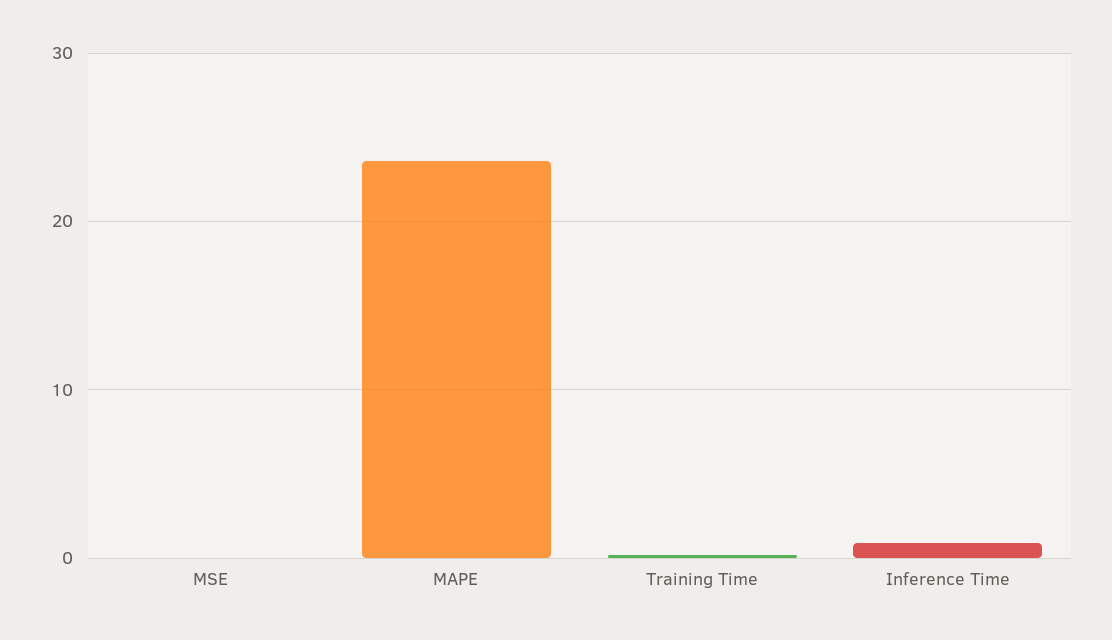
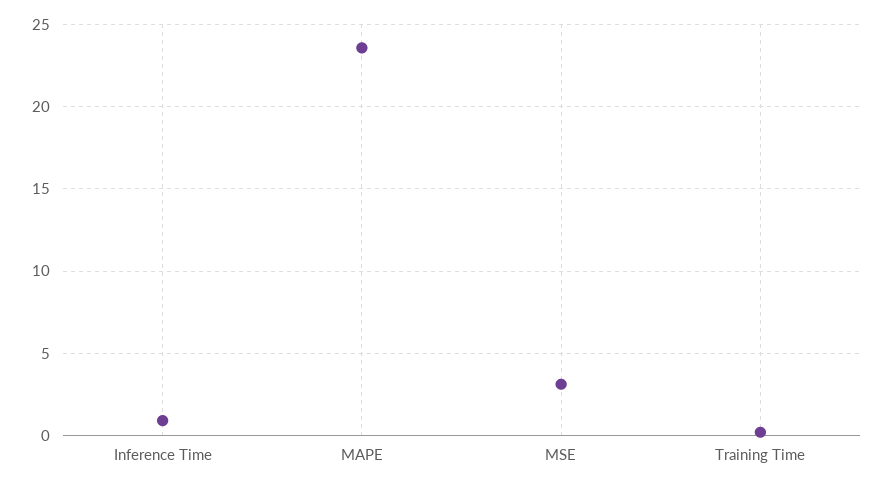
MSE: 0 -> 3

